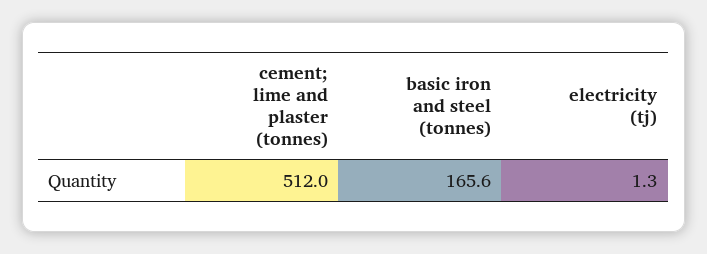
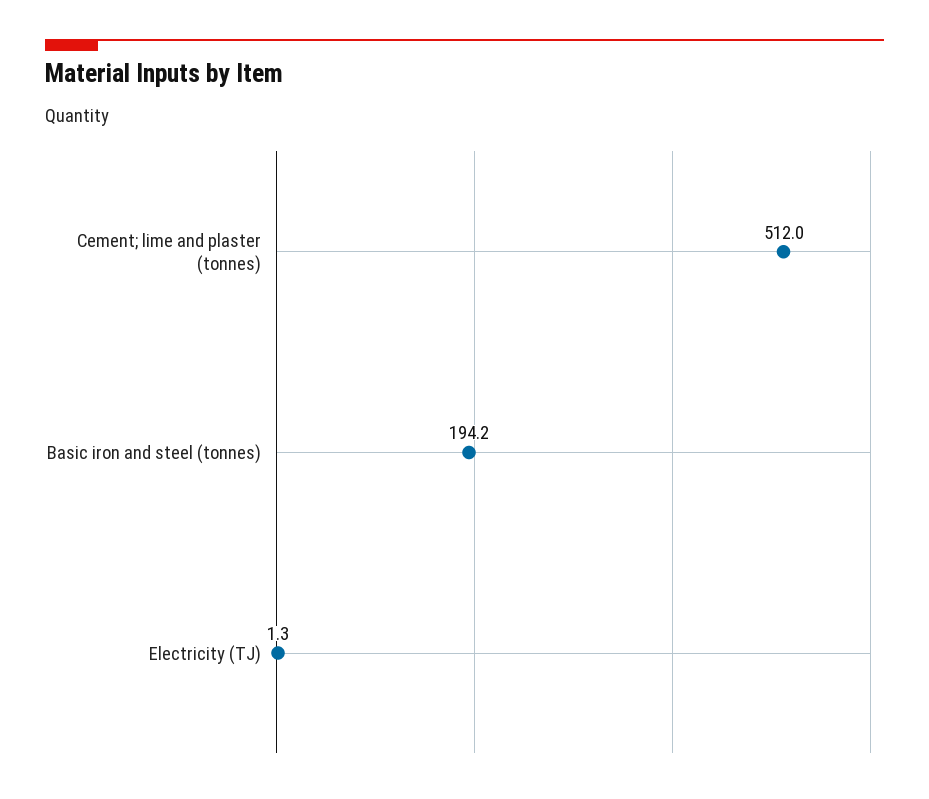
basic iron and steel (tonnes): 165.6 -> 194.2

